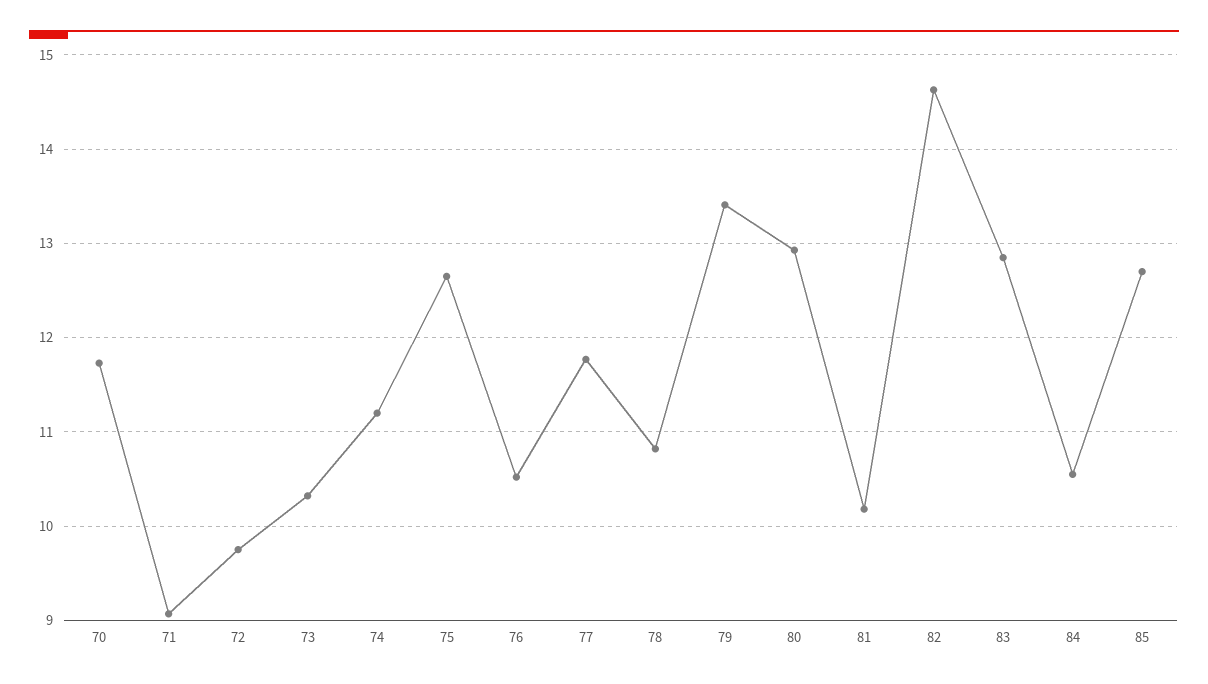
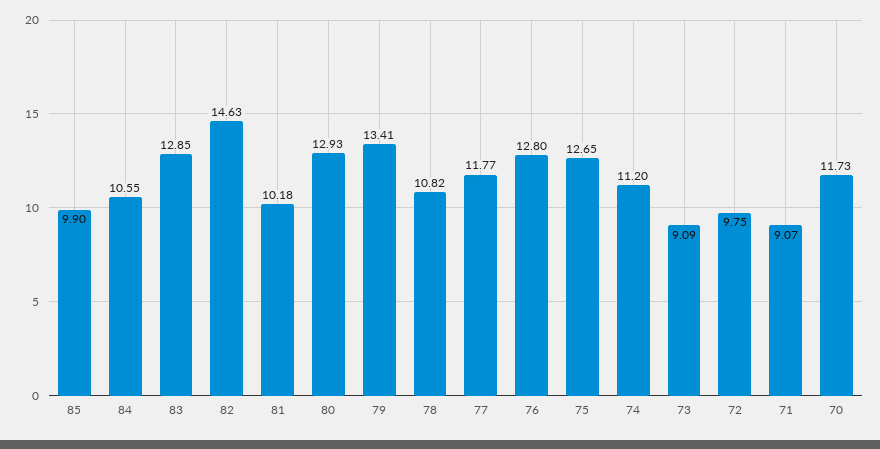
73: 10.3 -> 9.09
76: 10.5 -> 12.8
85: 12.7 -> 9.9

